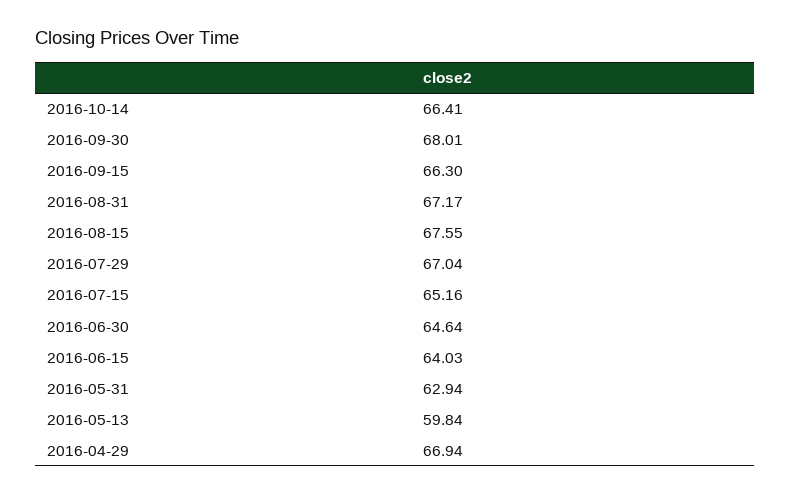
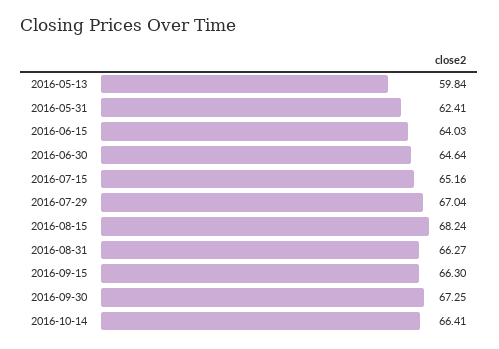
2016-09-30: 68.01 -> 67.25
2016-08-31: 67.17 -> 66.27
2016-08-15: 67.55 -> 68.24
2016-05-31: 62.94 -> 62.41
2016-04-29: 66.94 -> none

